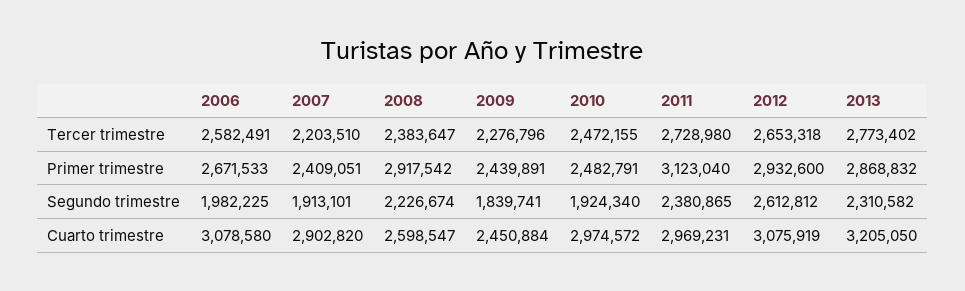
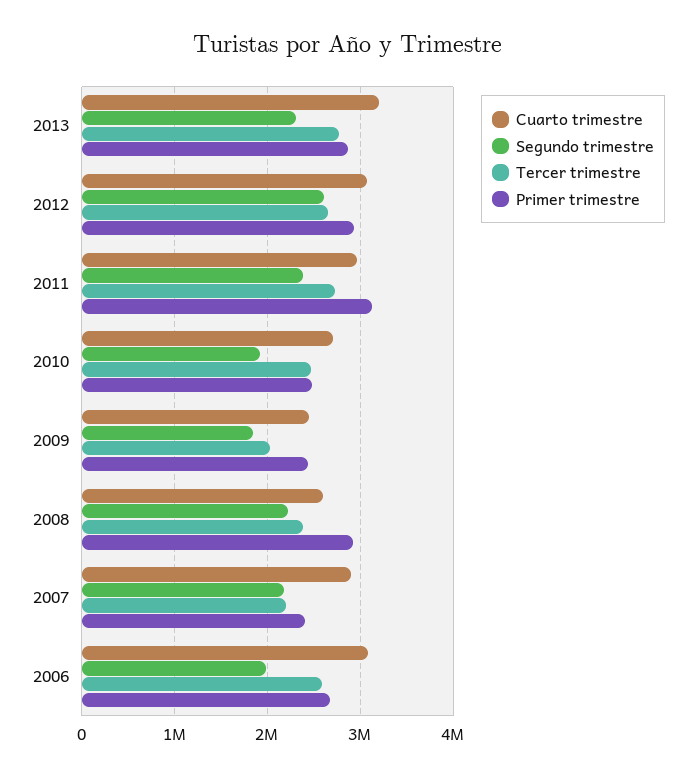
Tercer trimestre, 2009: 2276796 -> 2000000
Segundo trimestre, 2007: 1913101 -> 2200000
Cuarto trimestre, 2010: 2974572 -> 2700000

